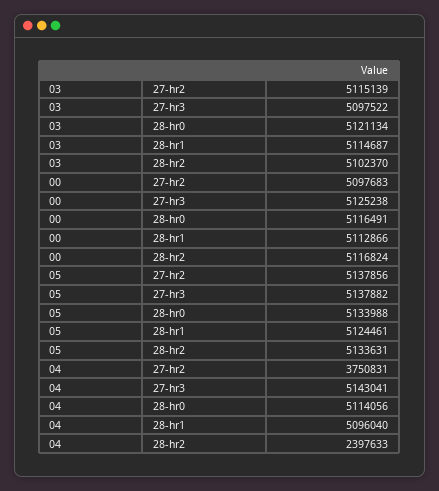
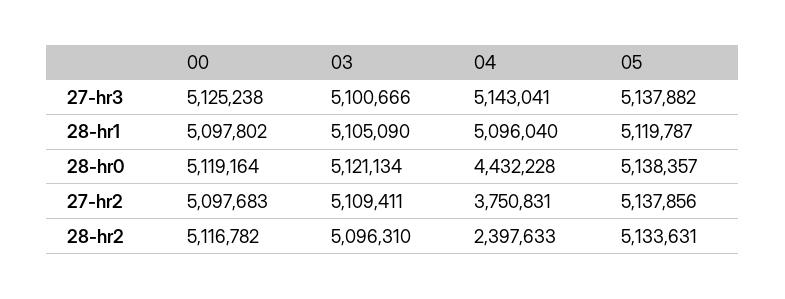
03, 27-hr2: 5115139 -> 5109411
03, 27-hr3: 5097522 -> 5100666
03, 28-hr1: 5114687 -> 5105090
03, 28-hr2: 5102370 -> 5096310
00, 28-hr0: 5116491 -> 5119164
00, 28-hr1: 5112866 -> 5097802
00, 28-hr2: 5116824 -> 5116782
05, 28-hr0: 5133988 -> 5138357
05, 28-hr1: 5124461 -> 5119787
04, 28-hr0: 5114056 -> 4432228

